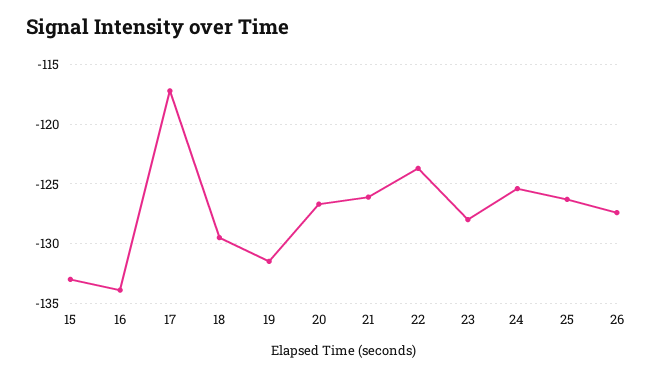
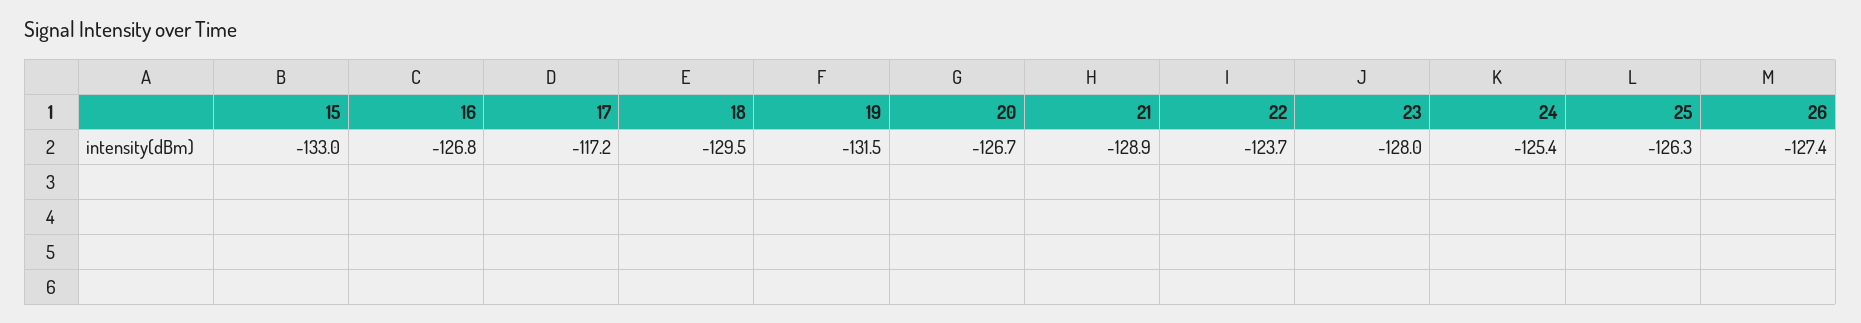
16: -134 -> -126.8
21: -126 -> -128.9

